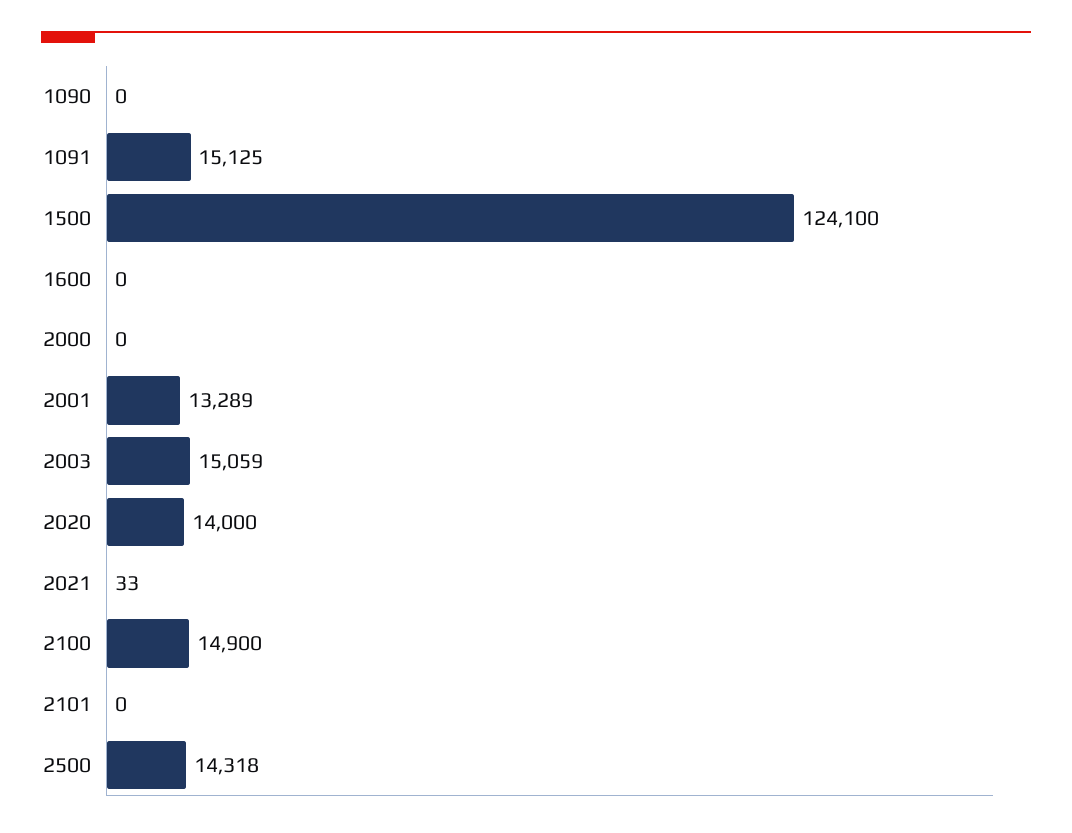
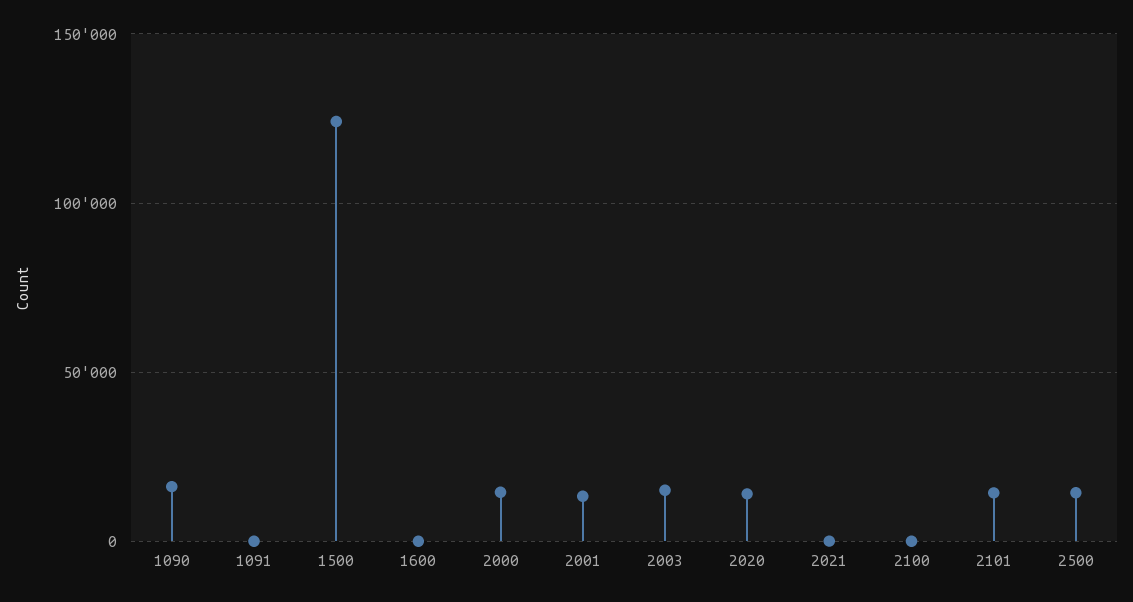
1090: 0 -> 15000
1091: 15125 -> 0
2000: 0 -> 15000
2100: 14900 -> 0
2101: 0 -> 15000

